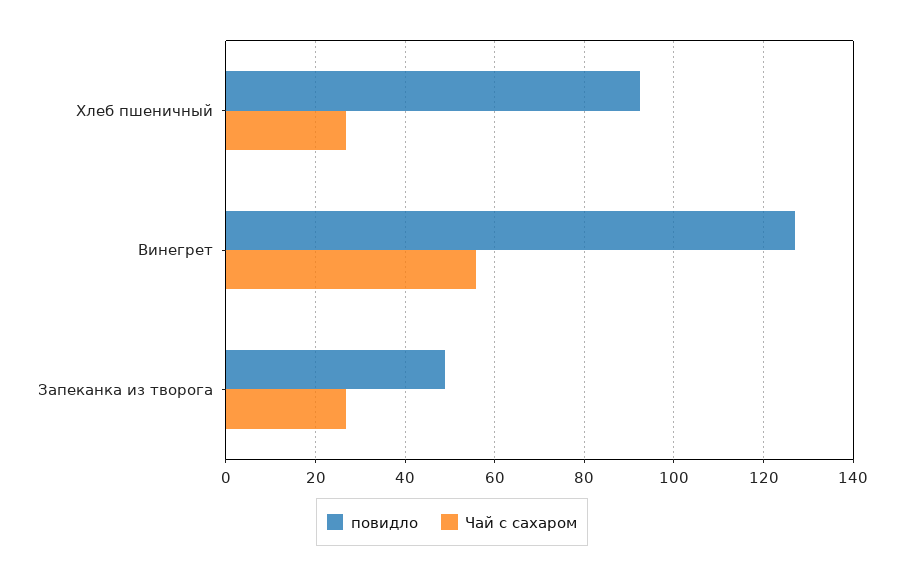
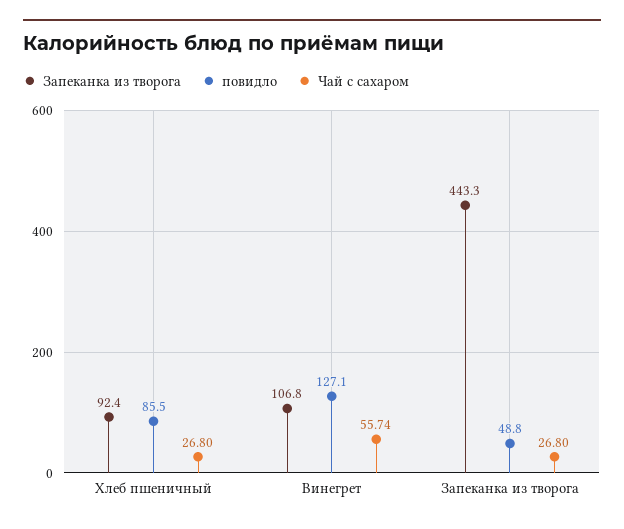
повидло, Хлеб пшеничный: 92 -> 85.5
Запеканка из творога, Хлеб пшеничный: none -> 92.4
Запеканка из творога, Винегрет: none -> 106.8
Запеканка из творога, Запеканка из творога: none -> 443.3

